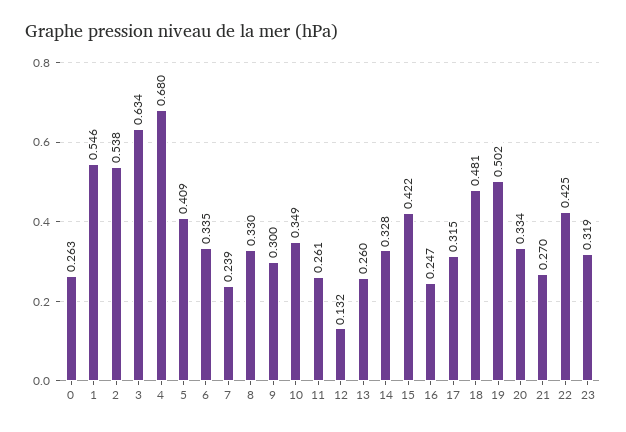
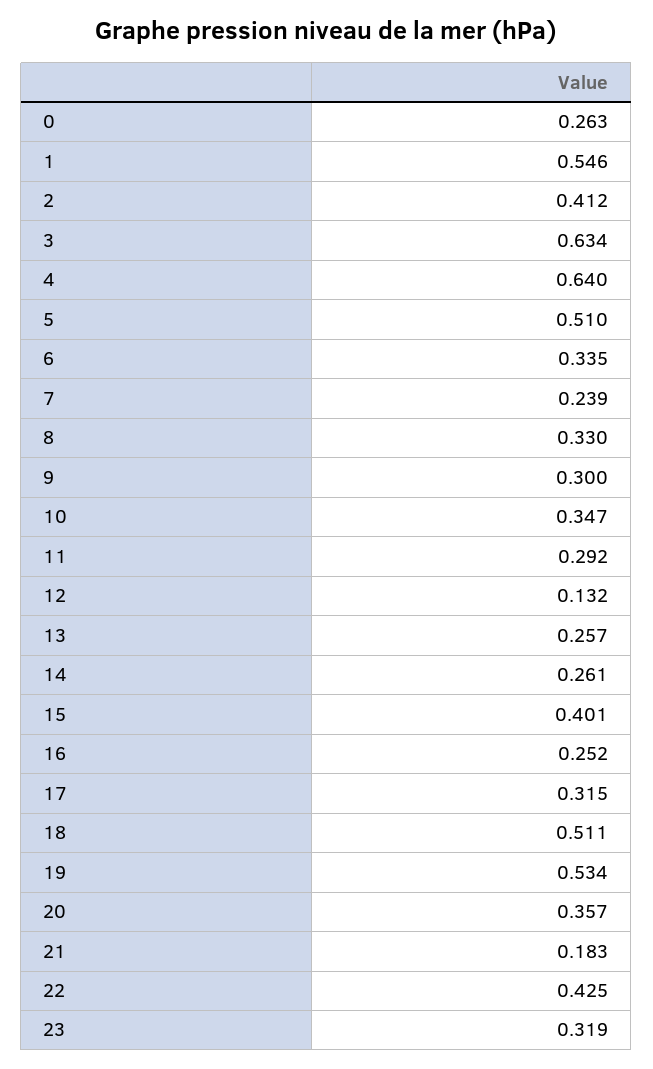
2: 0.538 -> 0.412
4: 0.68 -> 0.64
5: 0.409 -> 0.51
10: 0.349 -> 0.347
11: 0.261 -> 0.292
13: 0.26 -> 0.257
14: 0.328 -> 0.261
15: 0.422 -> 0.401
16: 0.247 -> 0.252
18: 0.481 -> 0.511
19: 0.502 -> 0.534
20: 0.334 -> 0.357
21: 0.27 -> 0.183

